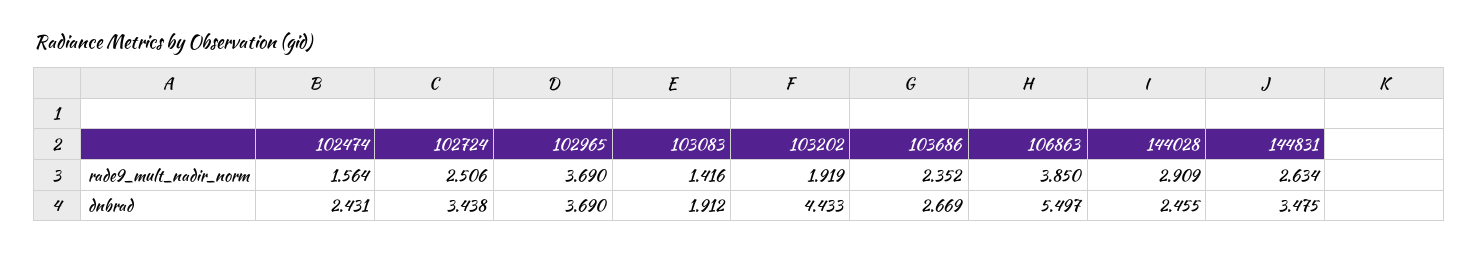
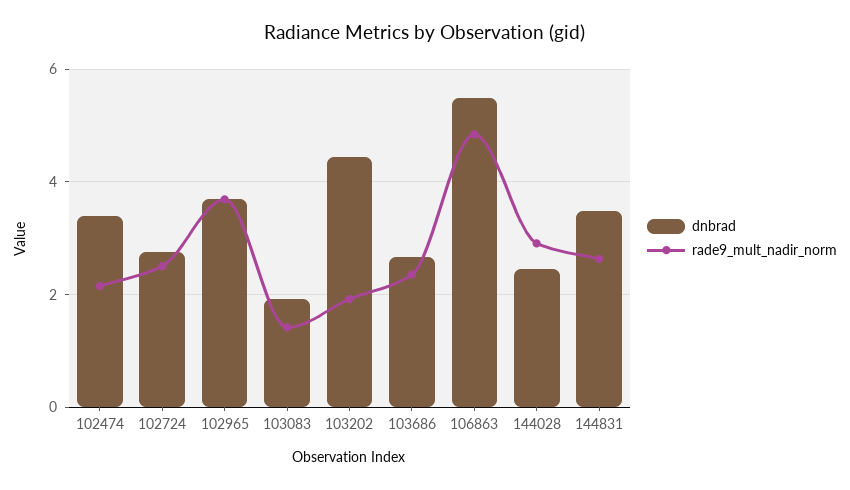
rade9_mult_nadir_norm, 102474: 1.564 -> 2.2
rade9_mult_nadir_norm, 106863: 3.85 -> 4.8
dnbrad, 102474: 2.431 -> 3.4
dnbrad, 102724: 3.438 -> 2.8

